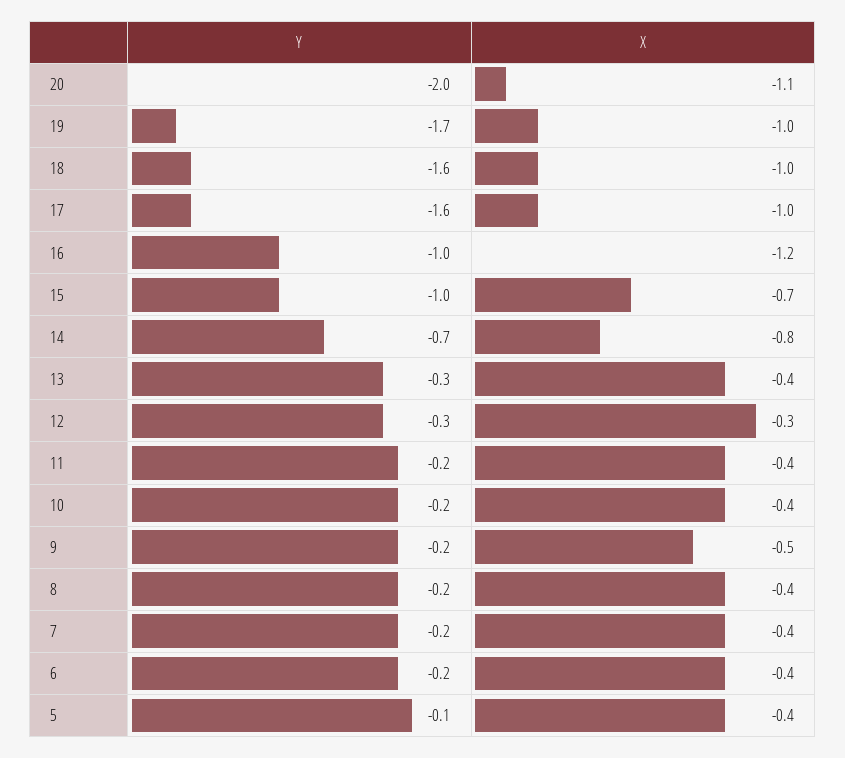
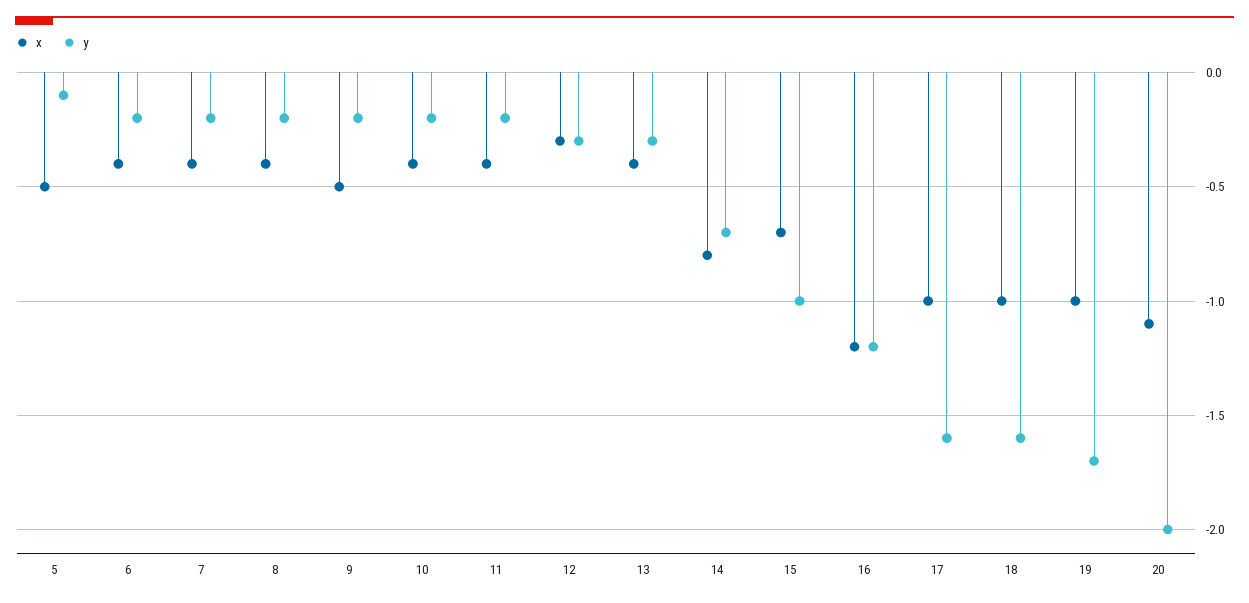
Y, 16: -1 -> -1.2
X, 5: -0.4 -> -0.5

